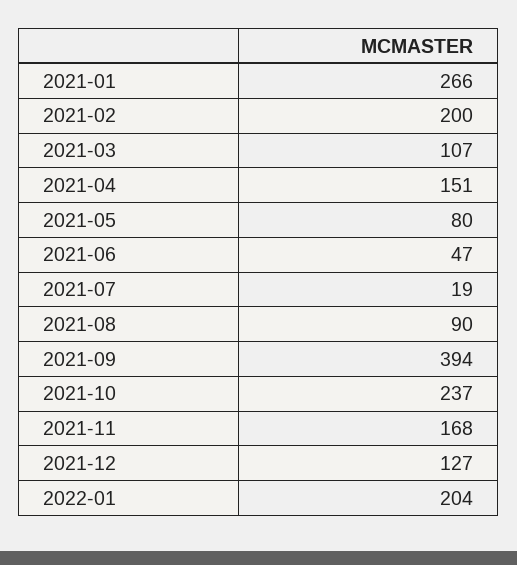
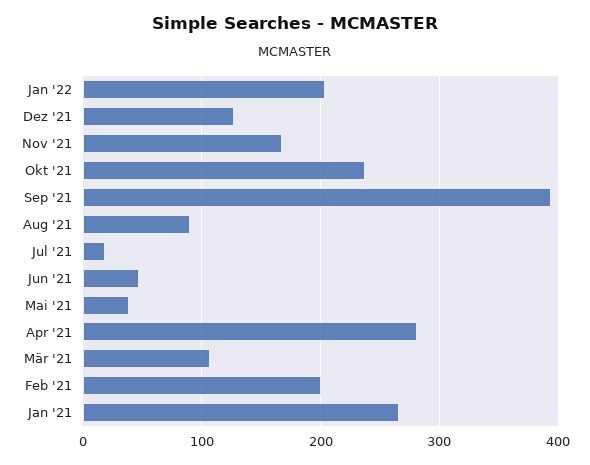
2021-04: 151 -> 280
2021-05: 80 -> 40

